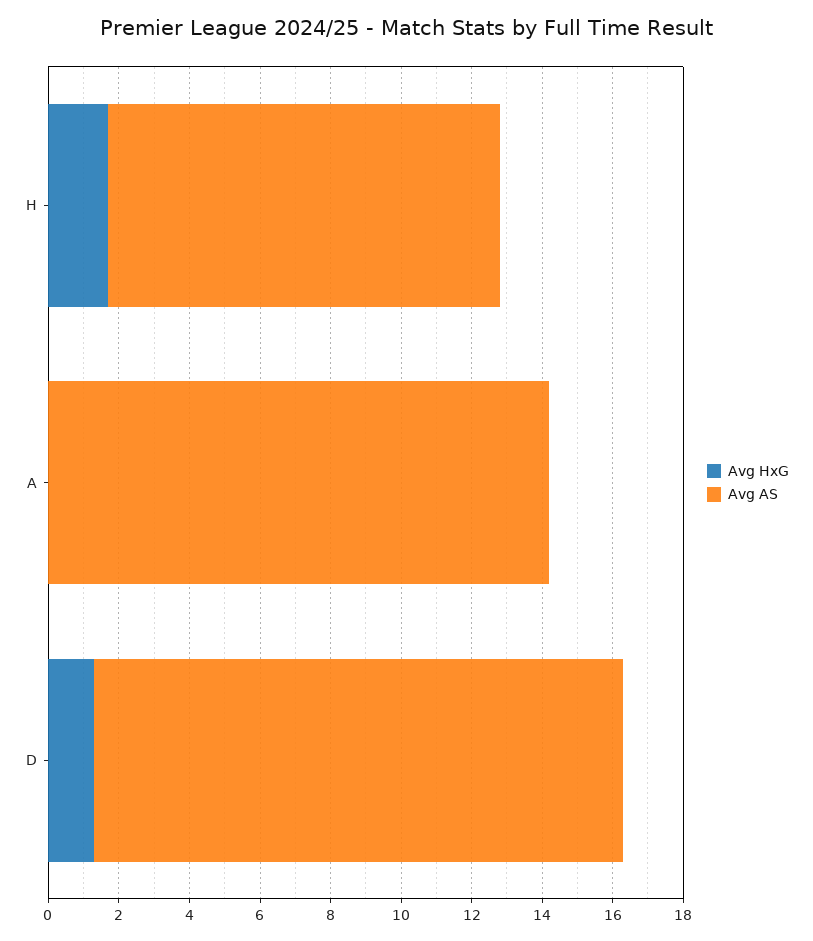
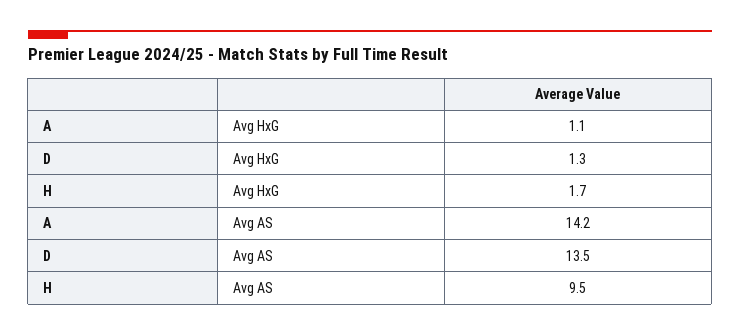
Avg AS, H: 11 -> 9.5
Avg HxG, A: 0 -> 1.1
Avg AS, D: 15 -> 13.5

